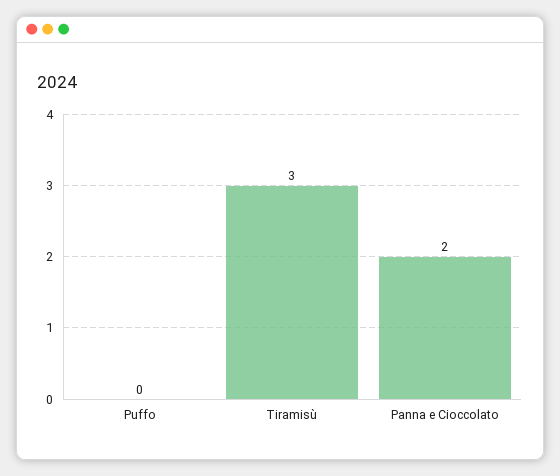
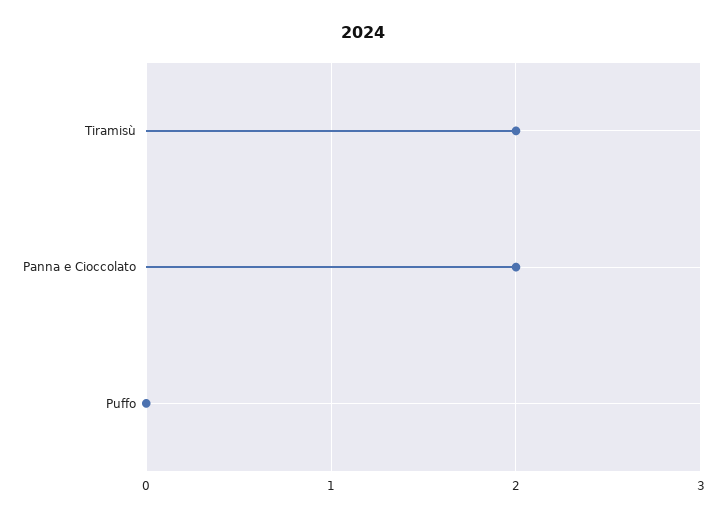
Tiramisù: 3 -> 2

